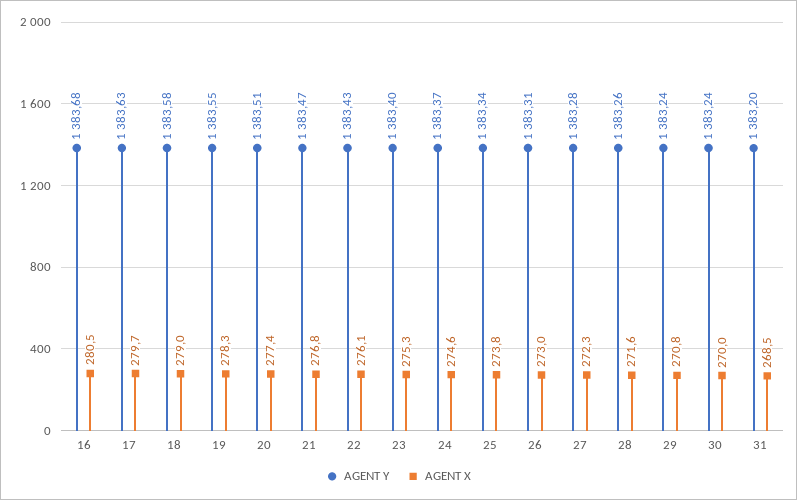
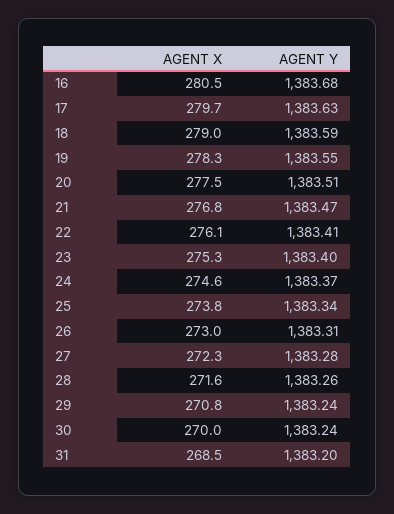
AGENT Y, 18: 1383.58 -> 1383.59
AGENT X, 20: 277.4 -> 277.5
AGENT Y, 22: 1383.43 -> 1383.41

